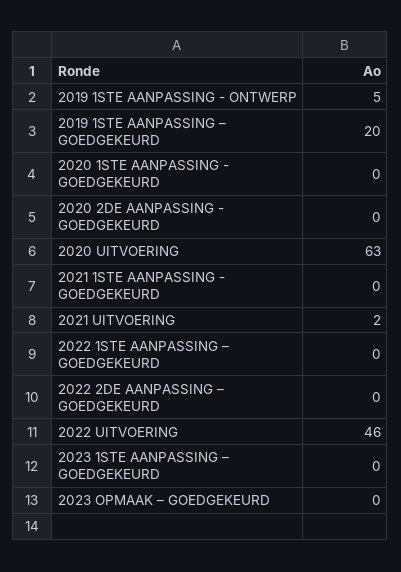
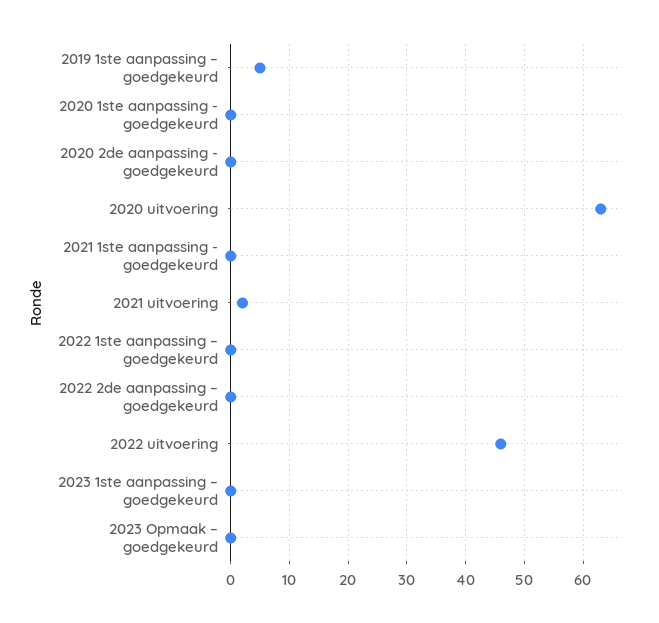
2019 1STE AANPASSING - ONTWERP: 5 -> none
2019 1STE AANPASSING – GOEDGEKEURD: 20 -> 5

